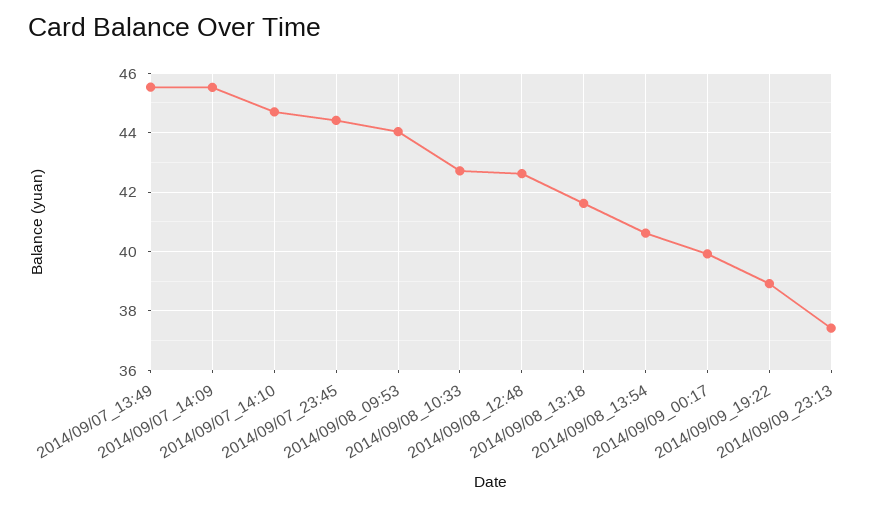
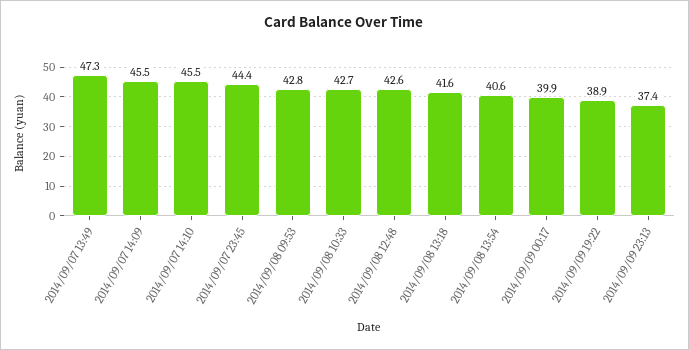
2014/09/07_13:49: 45.5 -> 47.3
2014/09/07_14:10: 44.75 -> 45.5
2014/09/08_09:53: 44 -> 42.8

